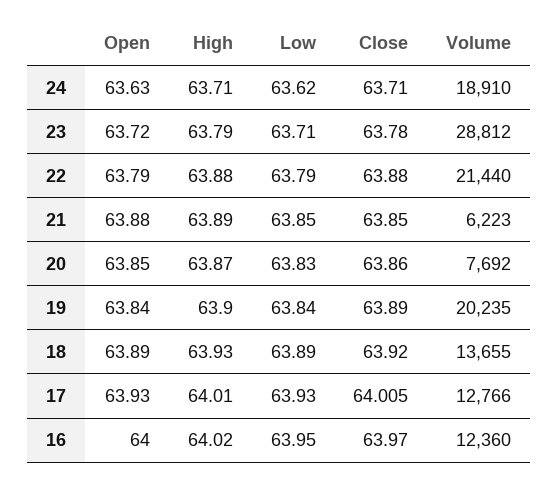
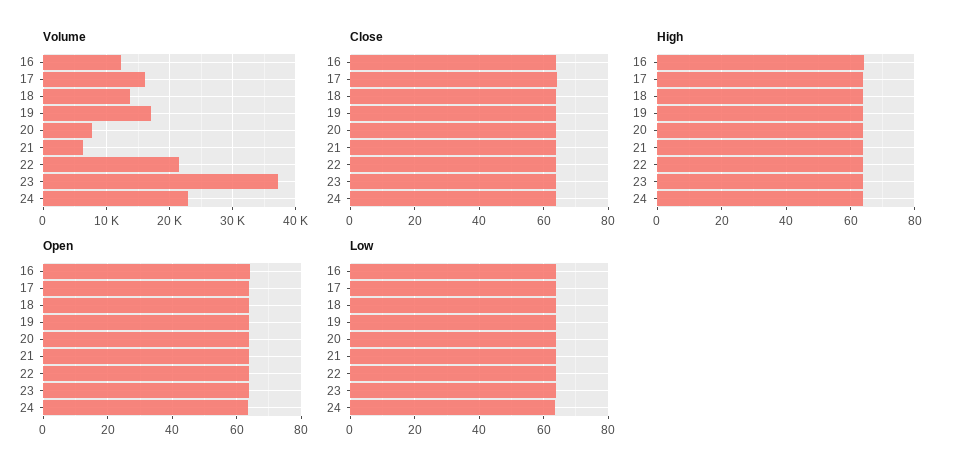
Volume, 24: 18910 -> 23000
Volume, 23: 28812 -> 37000
Volume, 19: 20235 -> 17000
Volume, 17: 12766 -> 16000

